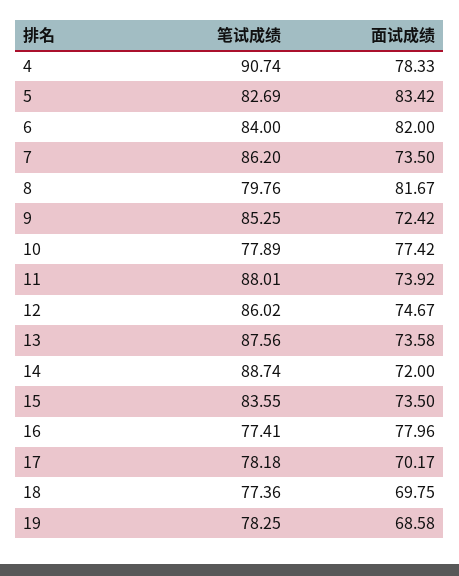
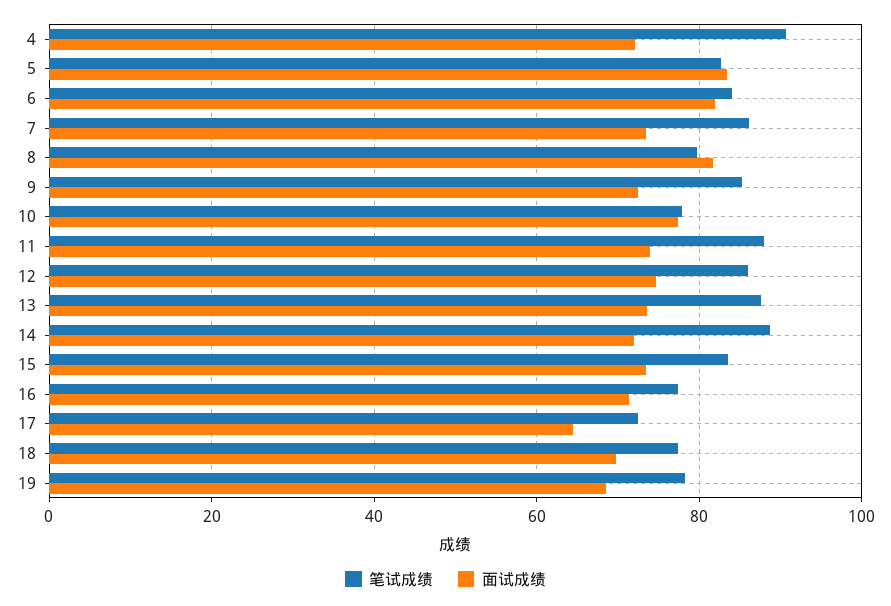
面试成绩, 4: 78.33 -> 72
面试成绩, 16: 77.96 -> 72
笔试成绩, 17: 78.18 -> 72
面试成绩, 17: 70.17 -> 64

